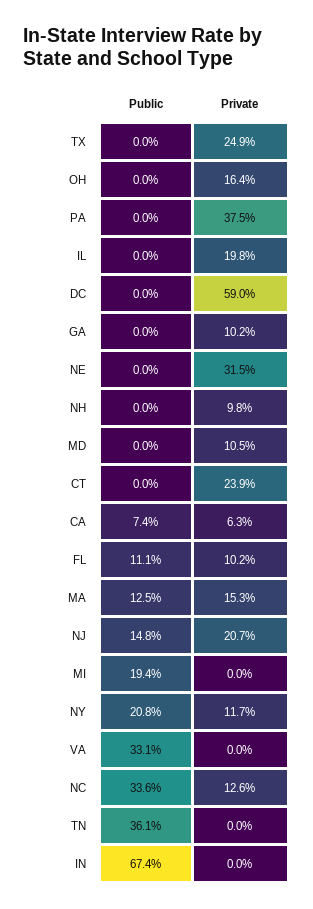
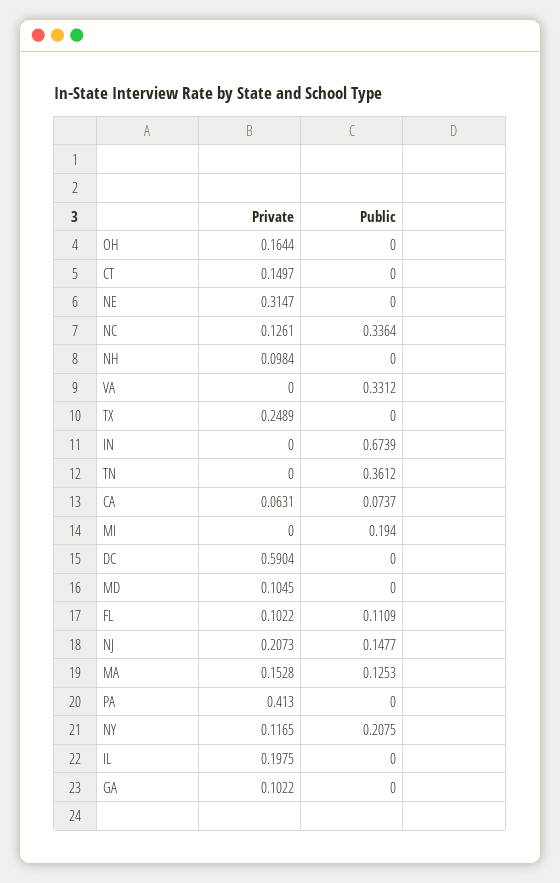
Private, PA: 0.375 -> 0.413
Private, CT: 0.239 -> 0.1497

